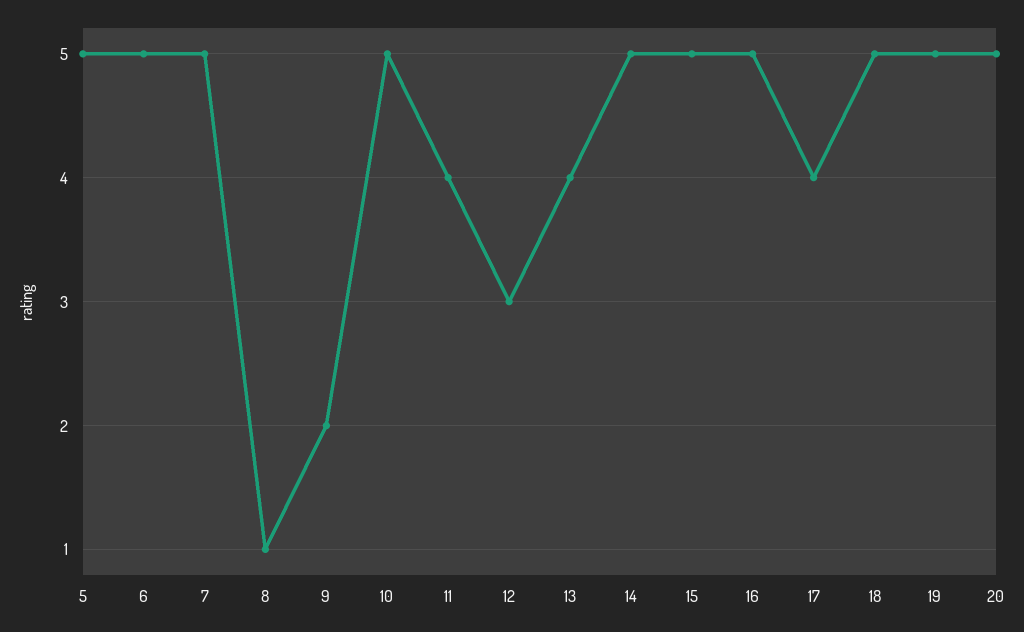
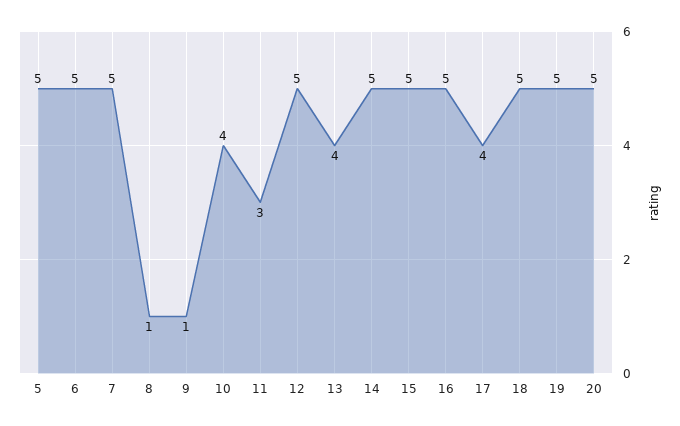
9: 2 -> 1
10: 5 -> 4
11: 4 -> 3
12: 3 -> 5

